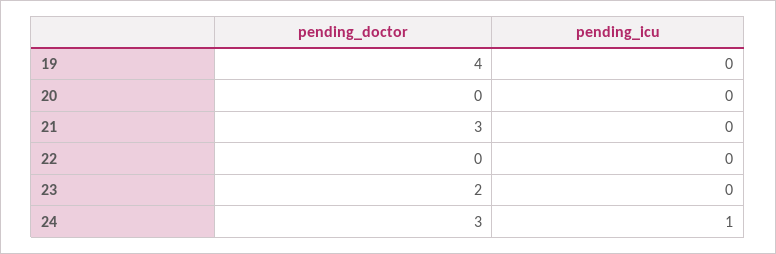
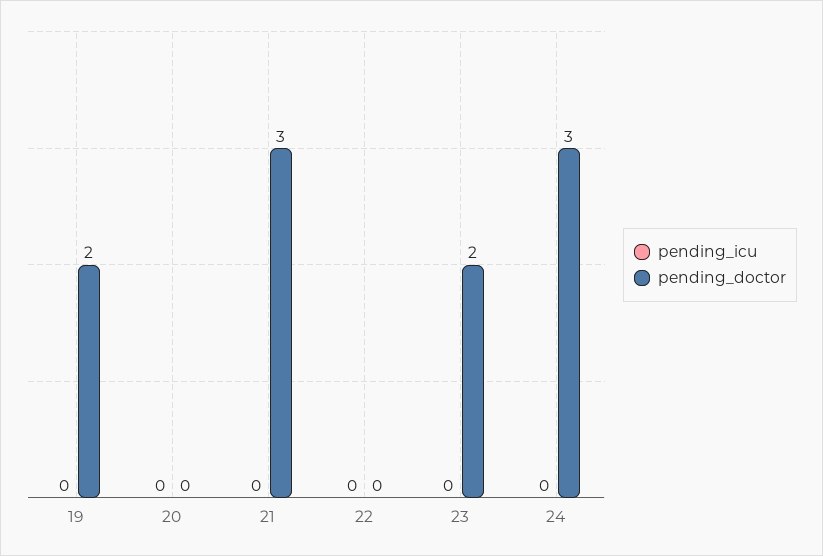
pending_doctor, 19: 4 -> 2
pending_icu, 24: 1 -> 0

